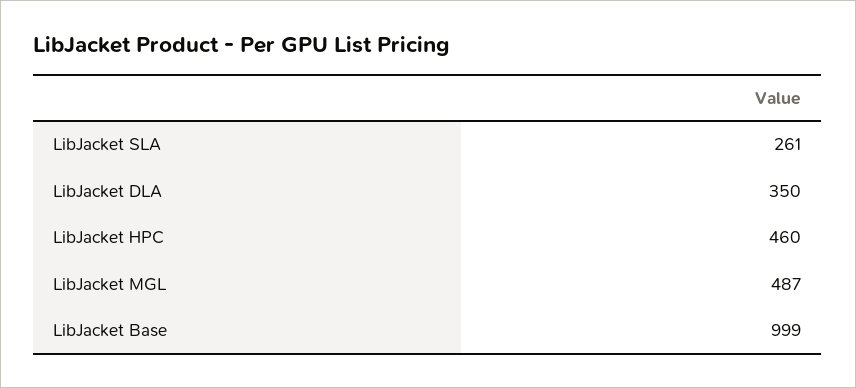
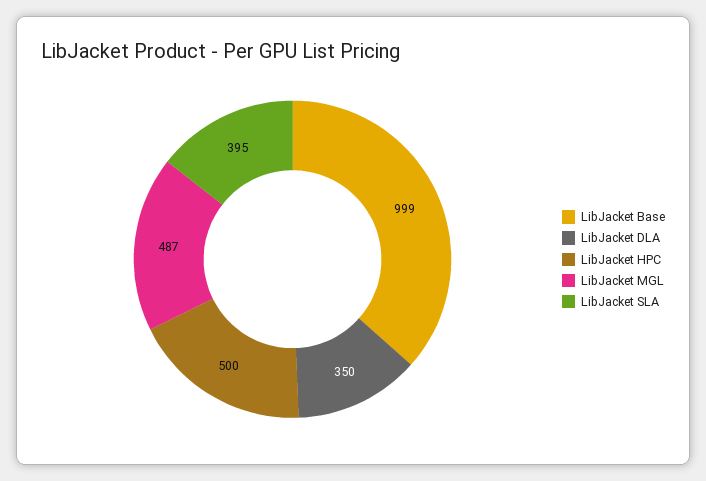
LibJacket SLA: 261 -> 395
LibJacket HPC: 460 -> 500

